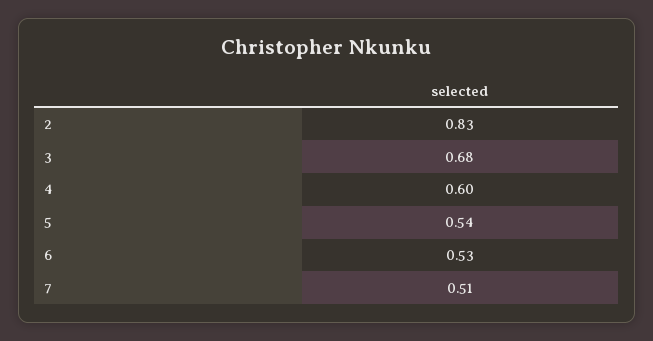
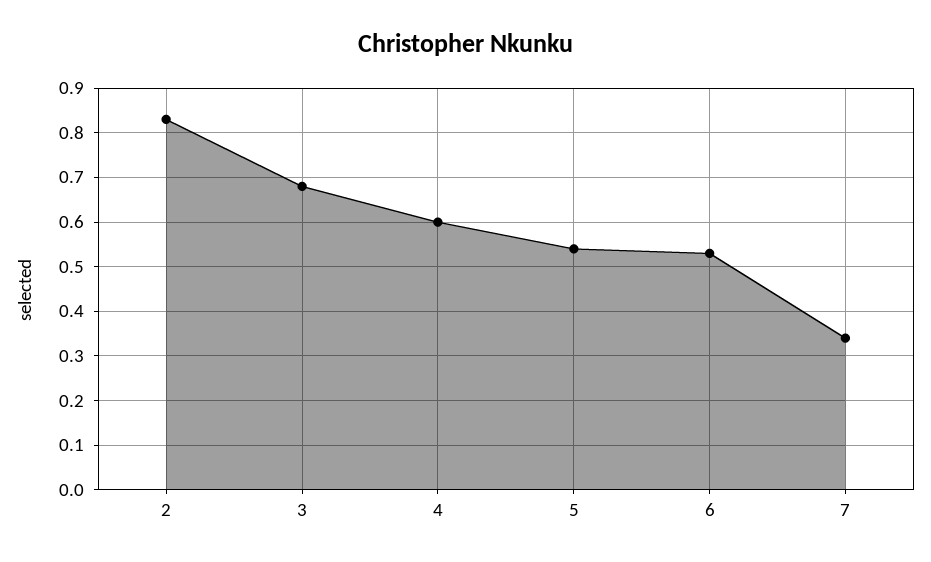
7: 0.51 -> 0.35

